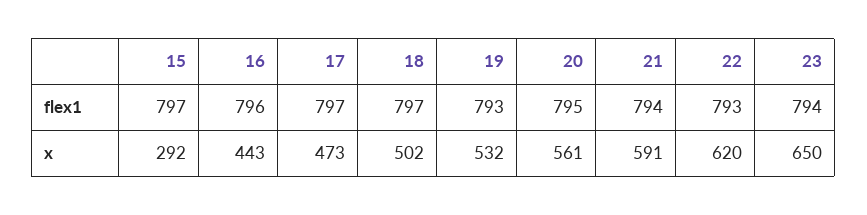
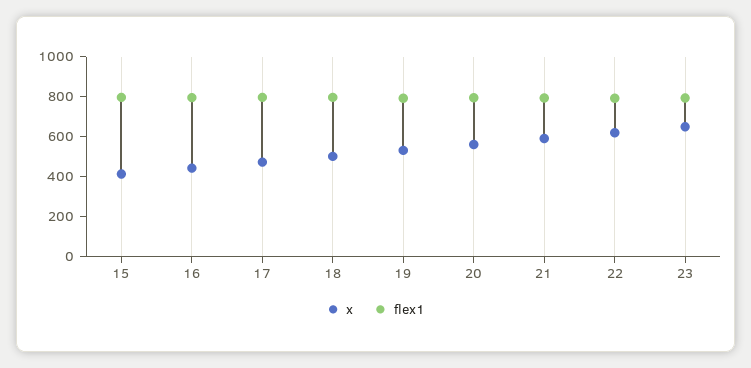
x, 15: 292 -> 400

